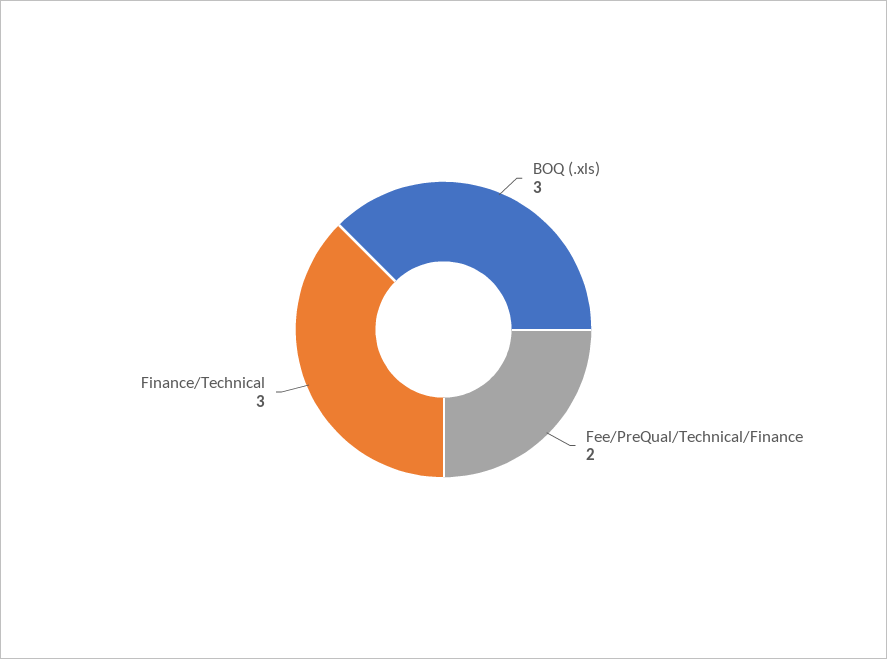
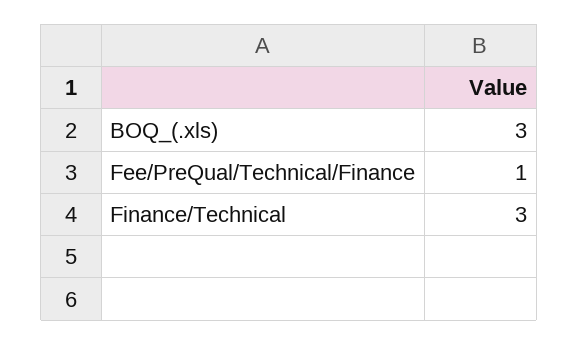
Fee/PreQual/Technical/Finance: 2 -> 1

